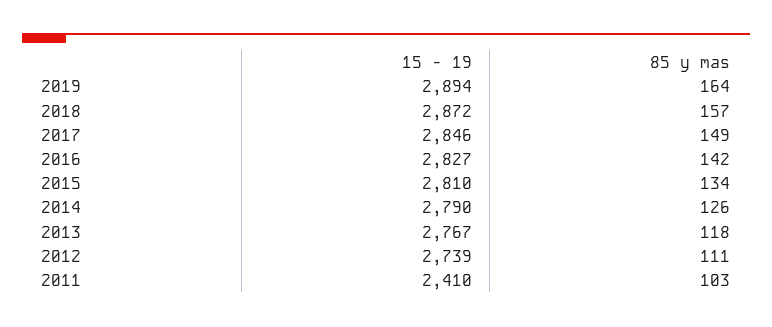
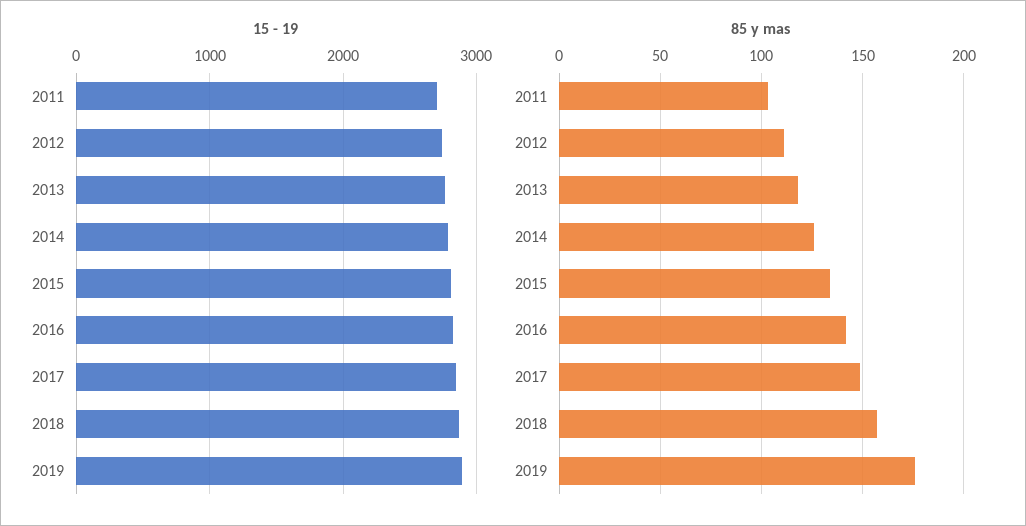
85 y mas, 2019: 164 -> 175
15 - 19, 2011: 2410 -> 2700

